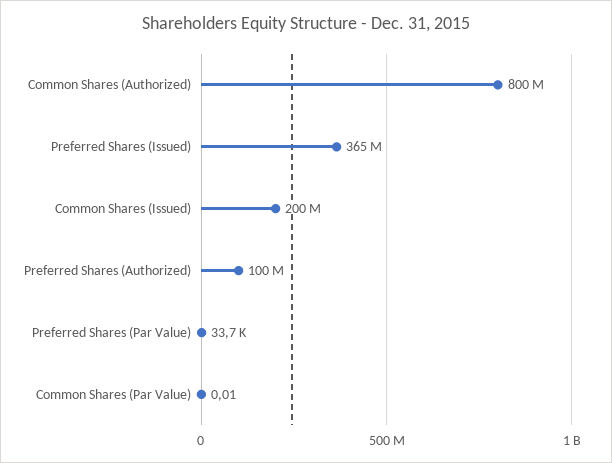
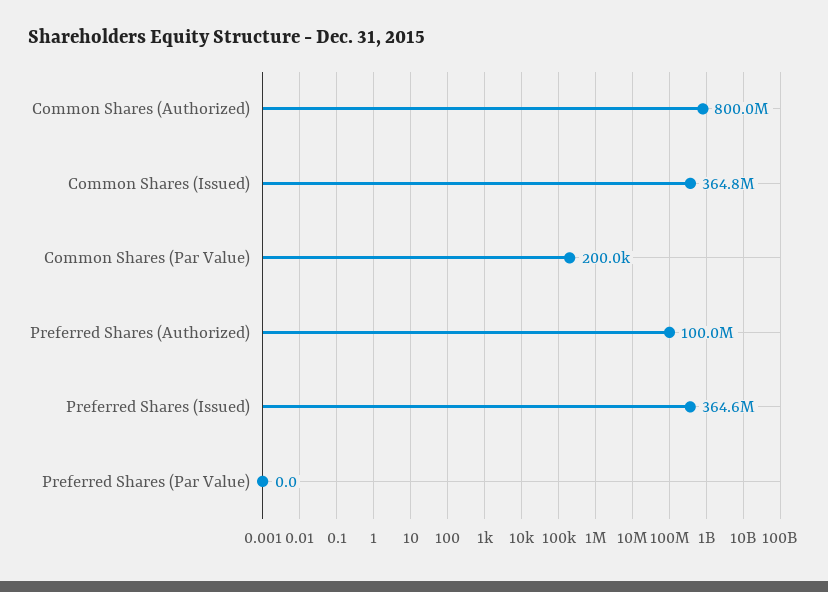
Common Shares (Issued): 200000000 -> 364800000
Preferred Shares (Par Value): 33700 -> 0
Common Shares (Par Value): 0.01 -> 200000

